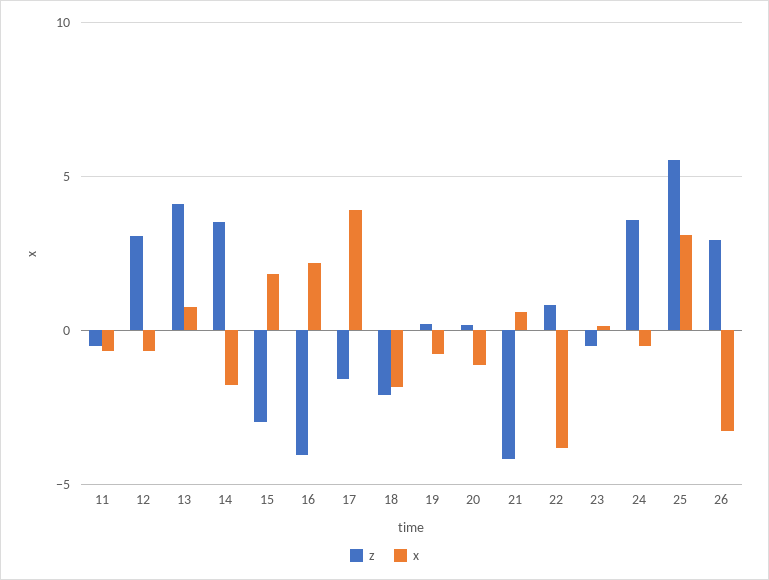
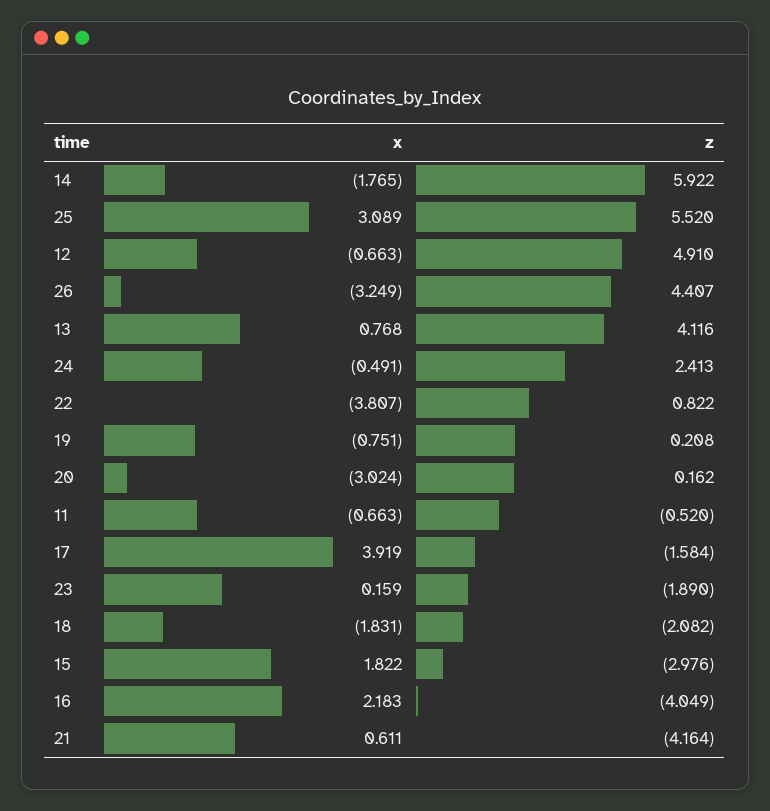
z, 12: 3 -> 4.91
z, 14: 3.5 -> 5.922
x, 20: -1 -> -3.024
z, 23: -0.5 -> -1.89
z, 24: 3.5 -> 2.413
z, 26: 3 -> 4.407

